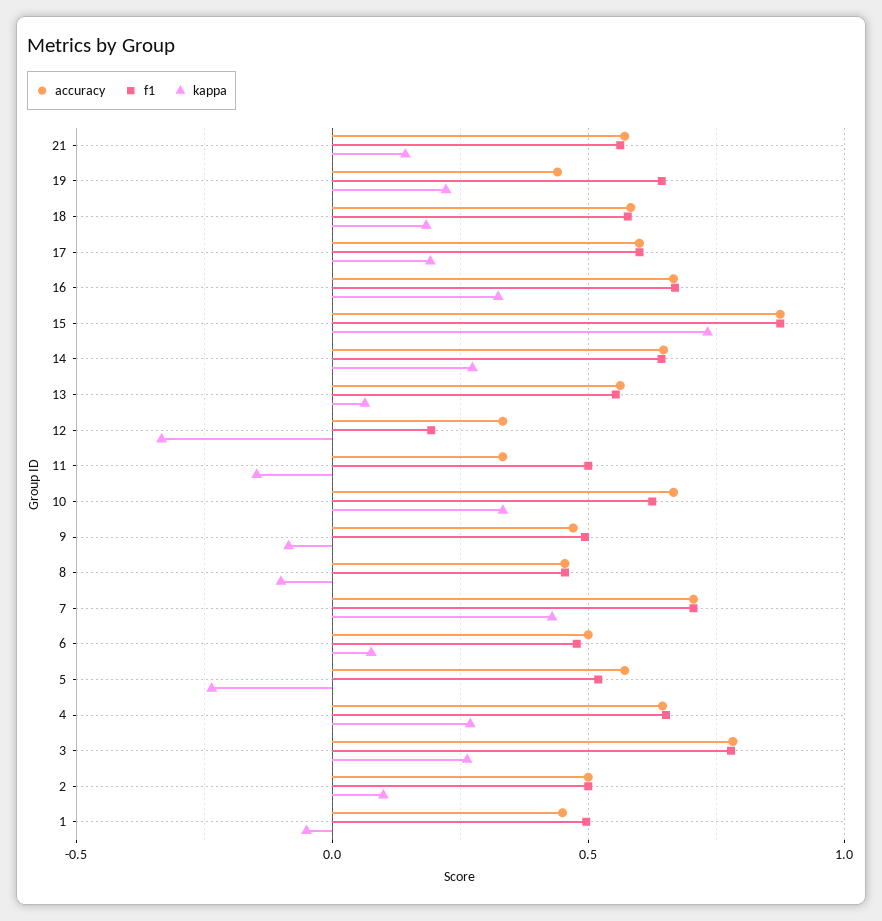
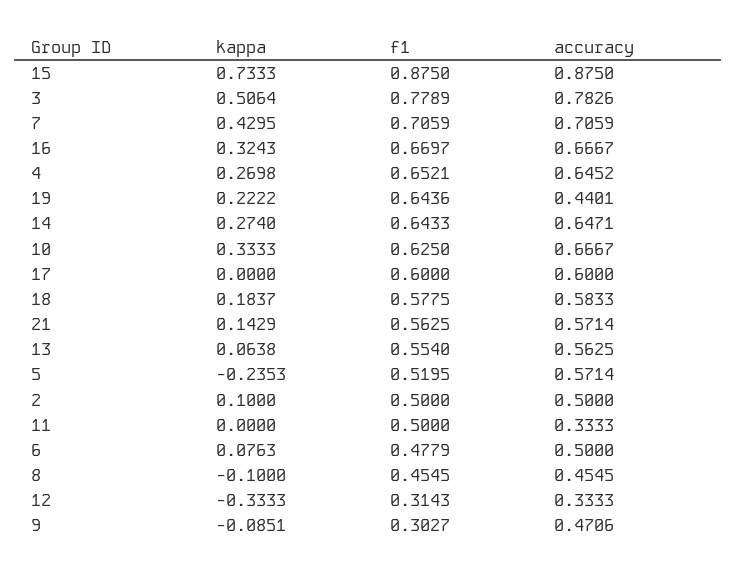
kappa, 17: 0.2 -> 0
f1, 12: 0.2 -> 0.3143
kappa, 11: -0.15 -> 0
f1, 9: 0.5 -> 0.3027
kappa, 3: 0.25 -> 0.5064
accuracy, 1: 0.45 -> none
f1, 1: 0.5 -> none
kappa, 1: -0.05 -> none

